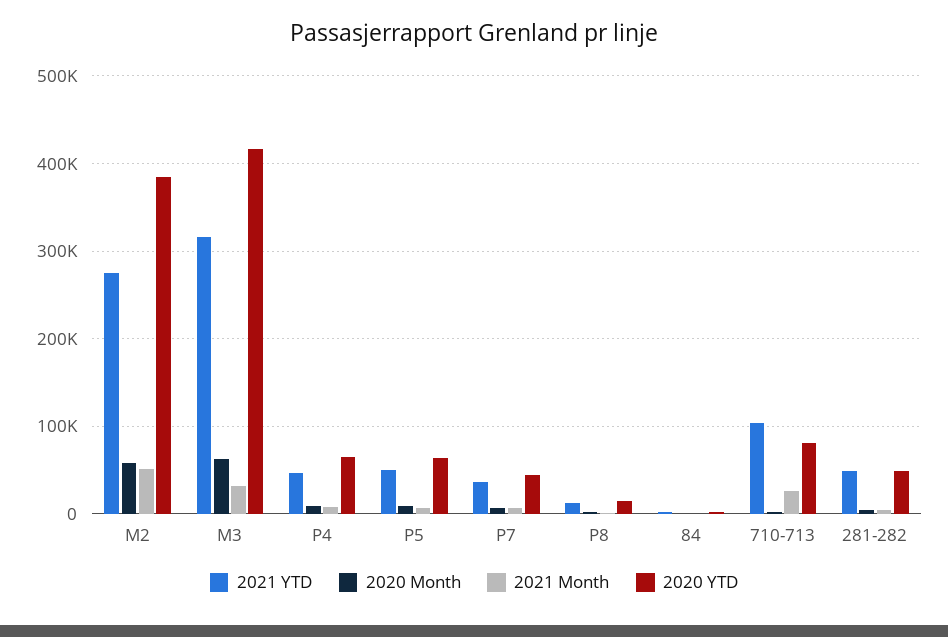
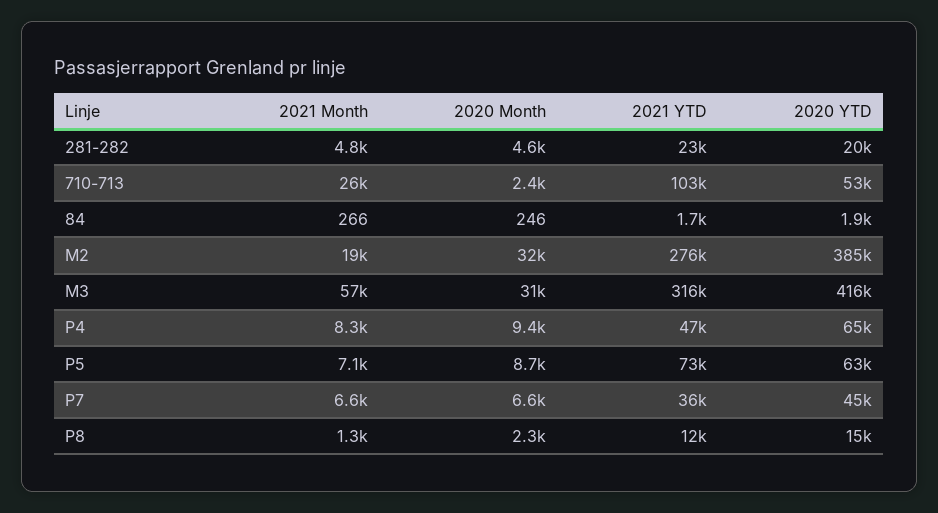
2020 Month, M2: 60000 -> 32000
2021 Month, M2: 50000 -> 19000
2020 Month, M3: 60000 -> 31000
2021 Month, M3: 30000 -> 57000
2021 YTD, P5: 50000 -> 73000
2020 YTD, 710-713: 80000 -> 53000
2021 YTD, 281-282: 50000 -> 23000
2020 YTD, 281-282: 50000 -> 20000

